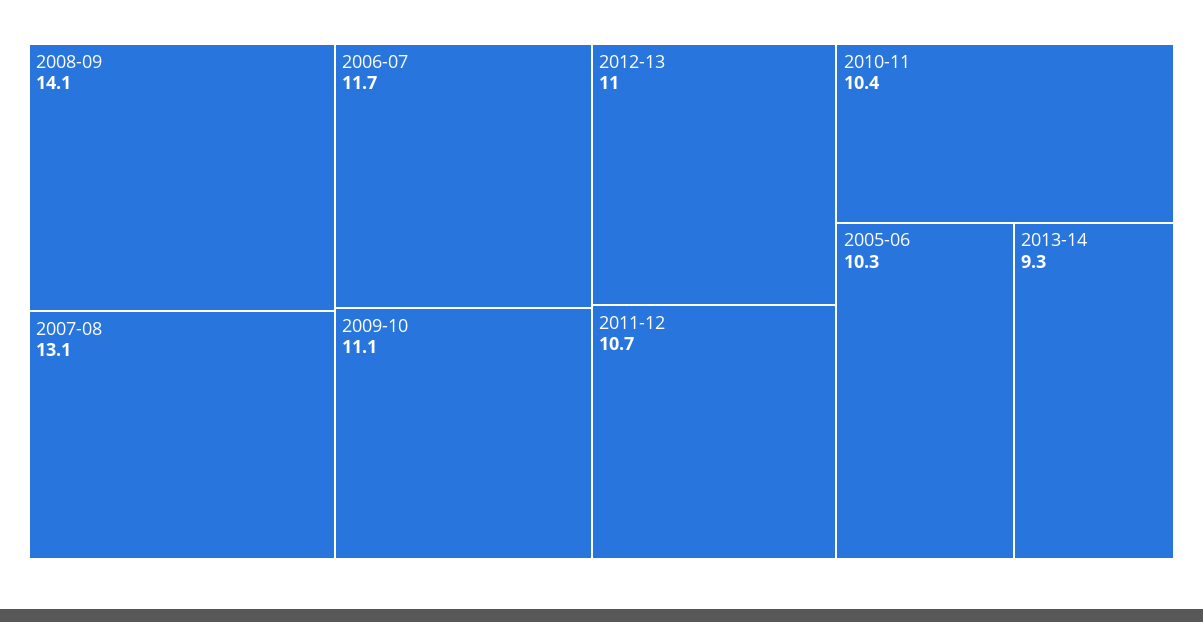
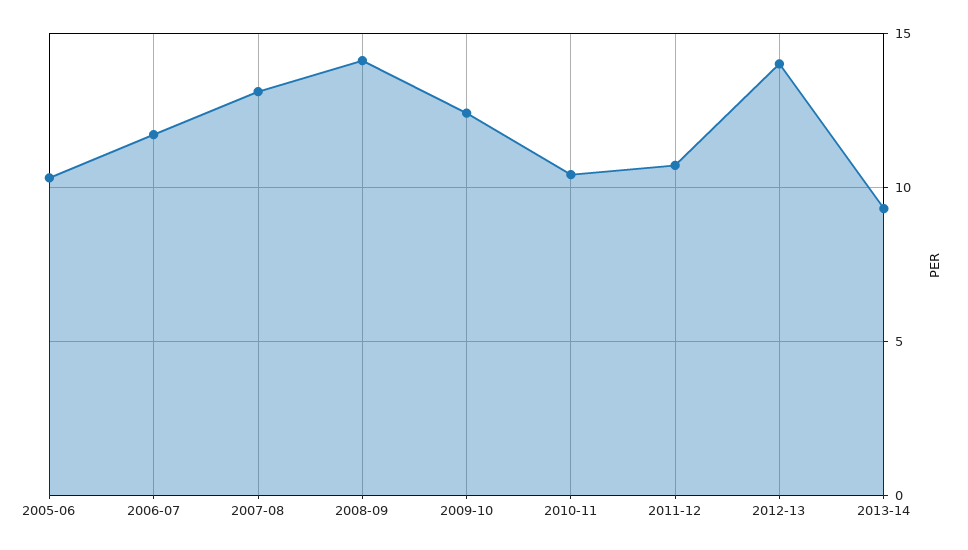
2009-10: 11.1 -> 12.5
2012-13: 11 -> 14

